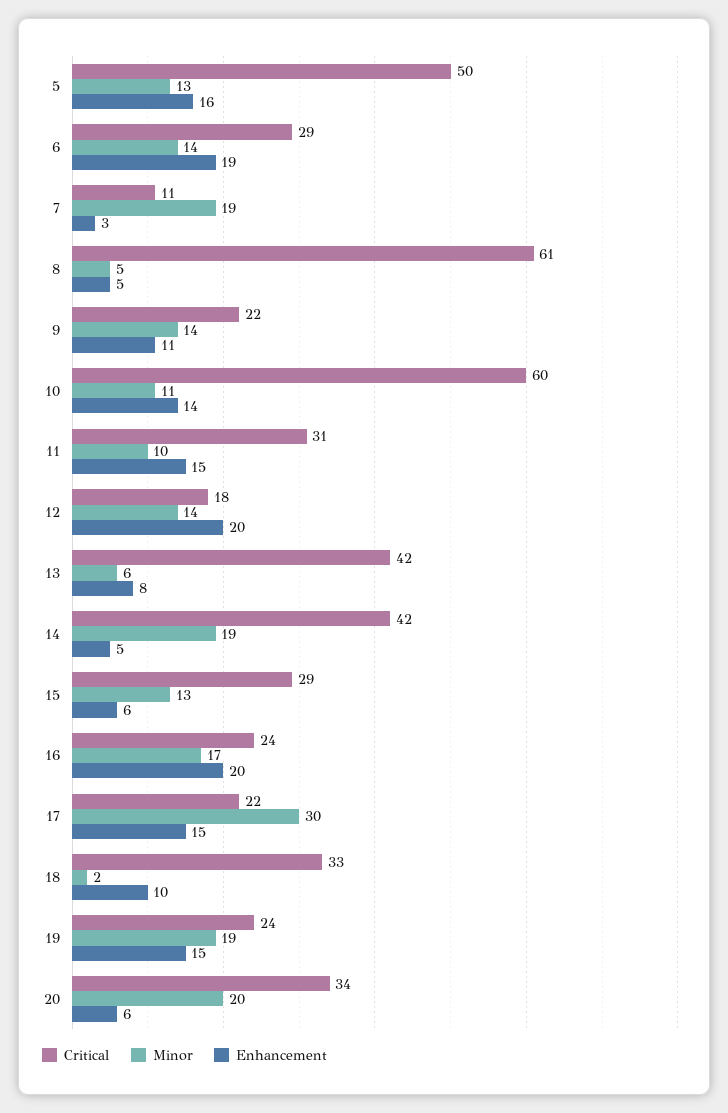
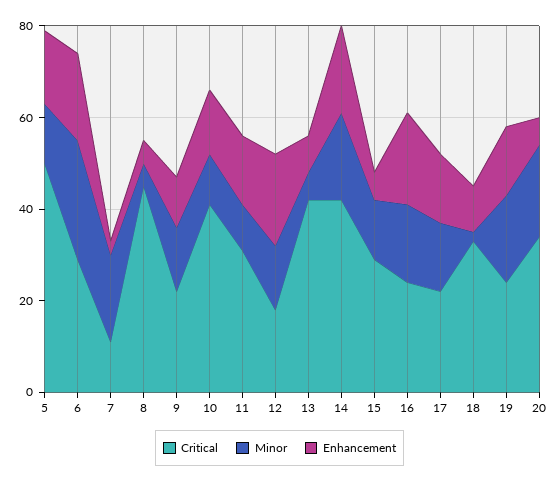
Minor, 6: 14 -> 25
Critical, 8: 61 -> 45
Critical, 10: 60 -> 40
Enhancement, 14: 5 -> 20
Minor, 17: 30 -> 15

